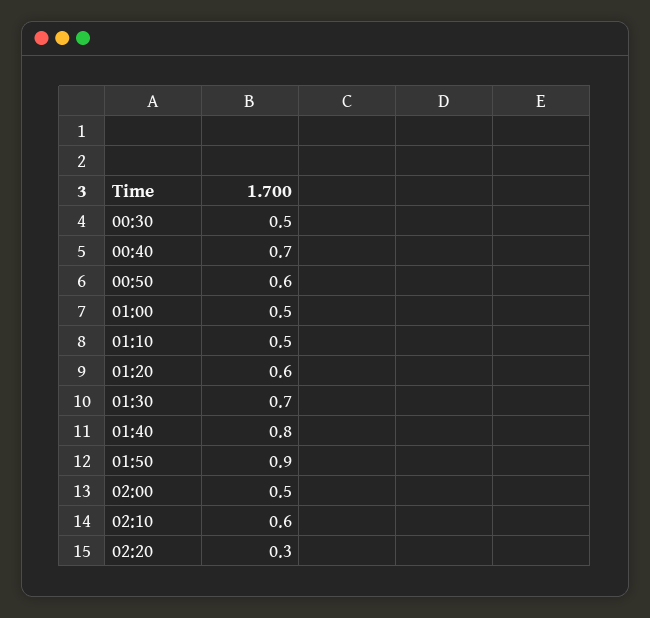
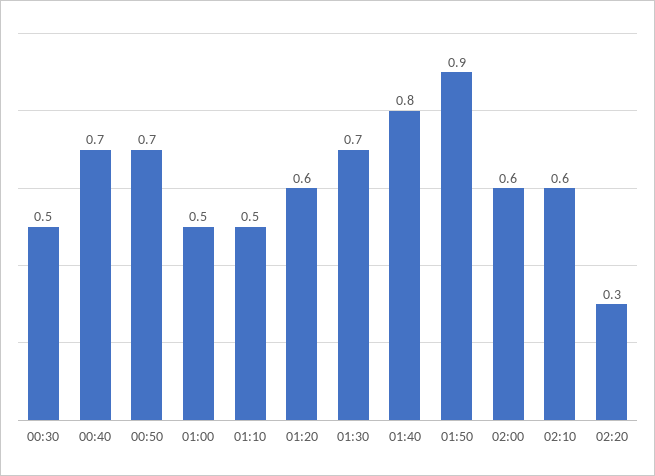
00:50: 0.6 -> 0.7
02:00: 0.5 -> 0.6

